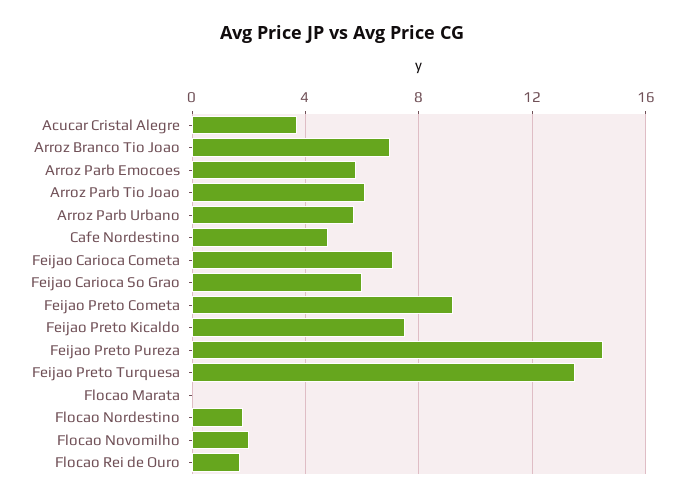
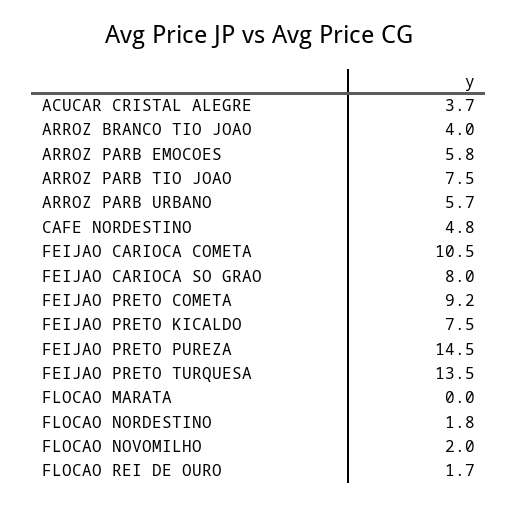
Arroz Branco Tio Joao: 7 -> 4
Arroz Parb Tio Joao: 6 -> 7.5
Feijao Carioca Cometa: 7 -> 10.5
Feijao Carioca So Grao: 6 -> 8

